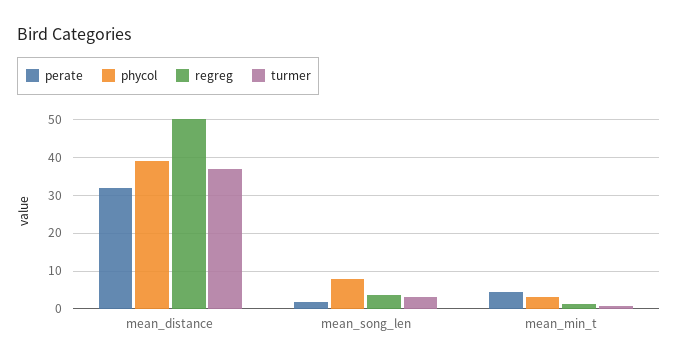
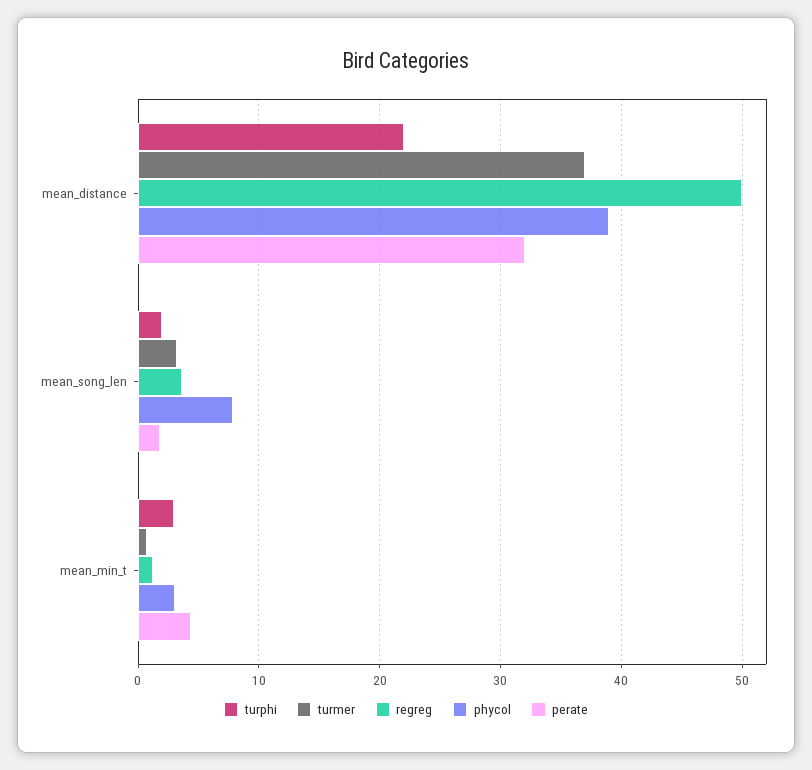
turphi, mean_distance: none -> 22
turphi, mean_song_len: none -> 2
turphi, mean_min_t: none -> 3

